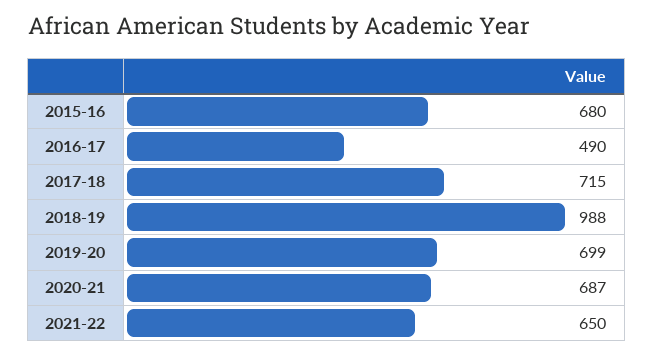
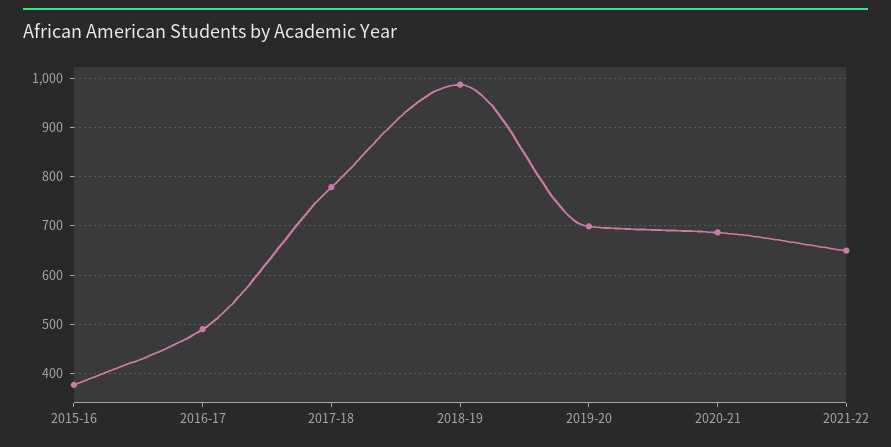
2015-16: 680 -> 380
2017-18: 715 -> 780

